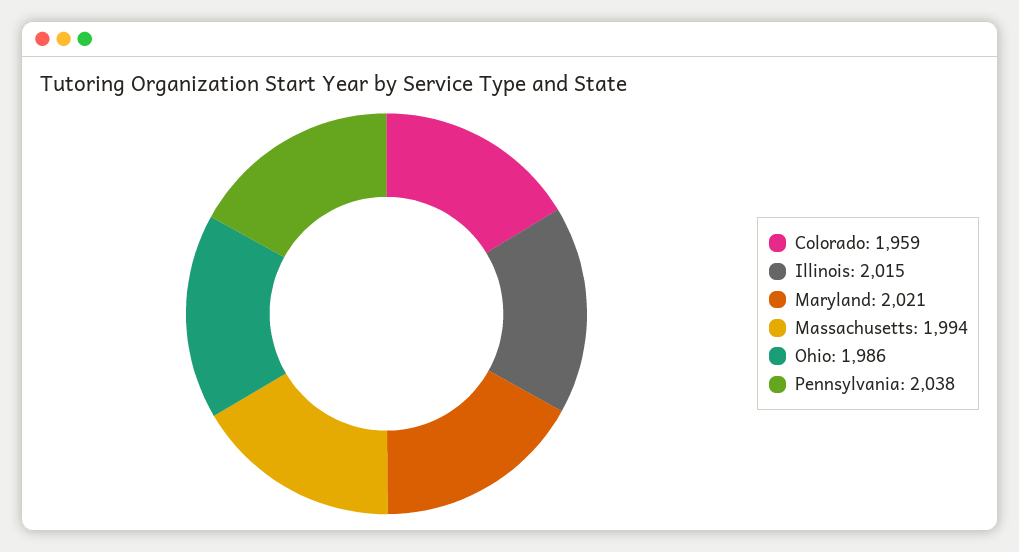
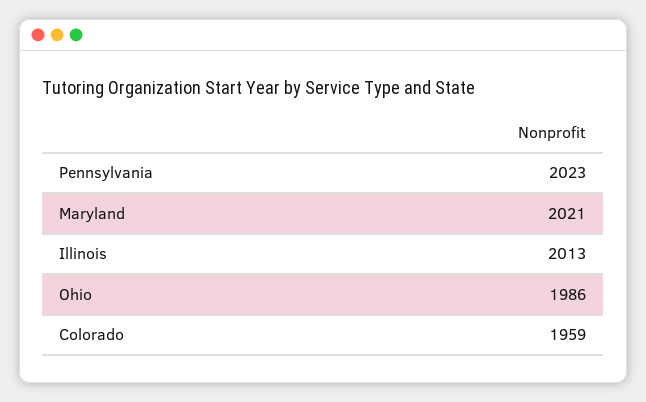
Illinois: 2015 -> 2013
Massachusetts: 1994 -> none
Pennsylvania: 2038 -> 2023

